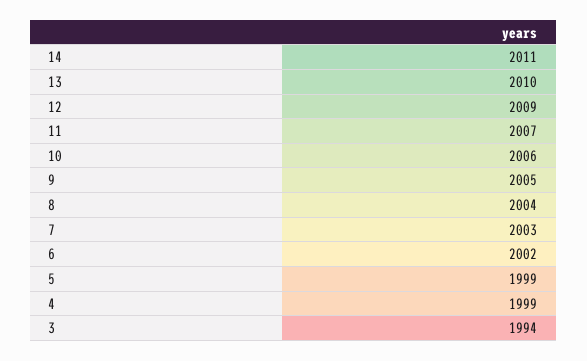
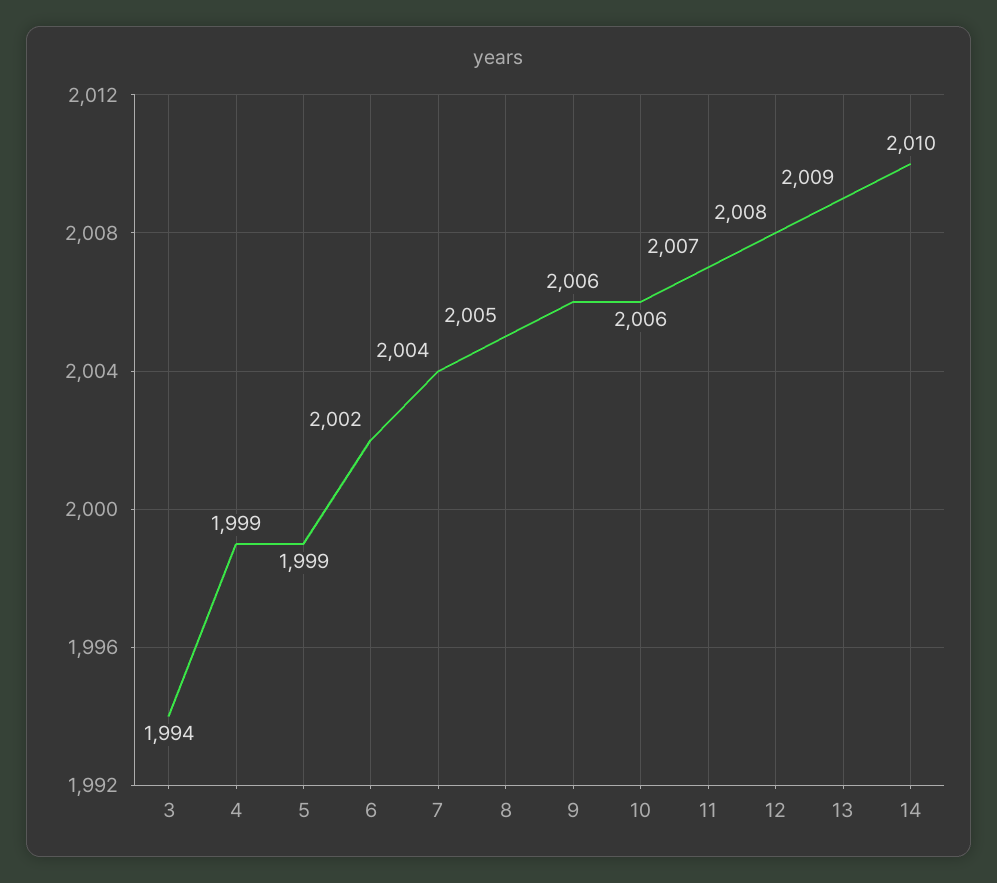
14: 2011 -> 2010
13: 2010 -> 2009
12: 2009 -> 2008
9: 2005 -> 2006
8: 2004 -> 2005
7: 2003 -> 2004

